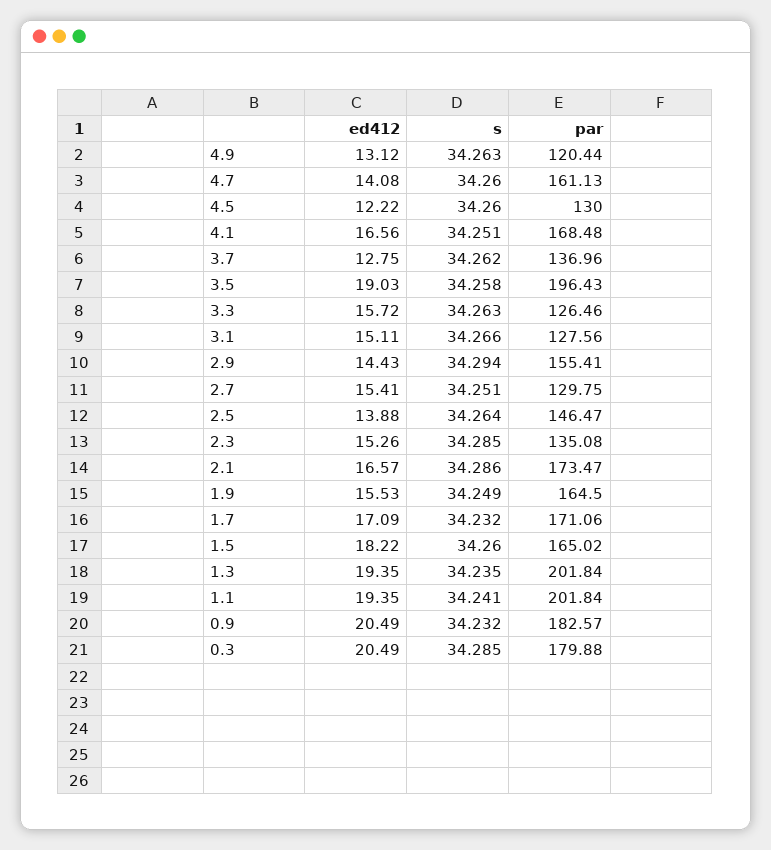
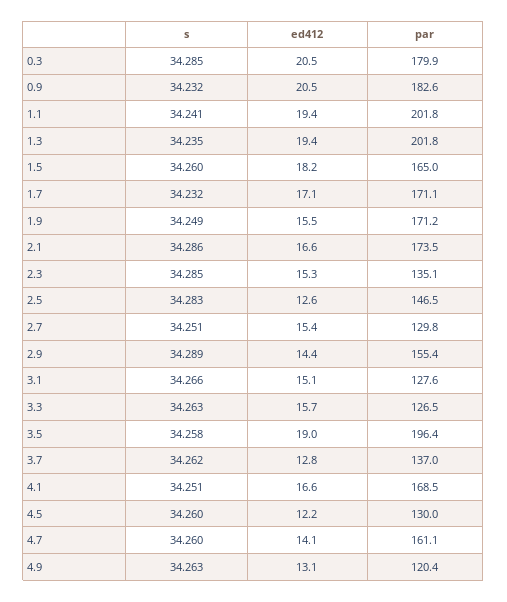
s, 2.9: 34.294 -> 34.289
ed412, 2.5: 13.88 -> 12.6
s, 2.5: 34.264 -> 34.283
par, 1.9: 164.5 -> 171.2

